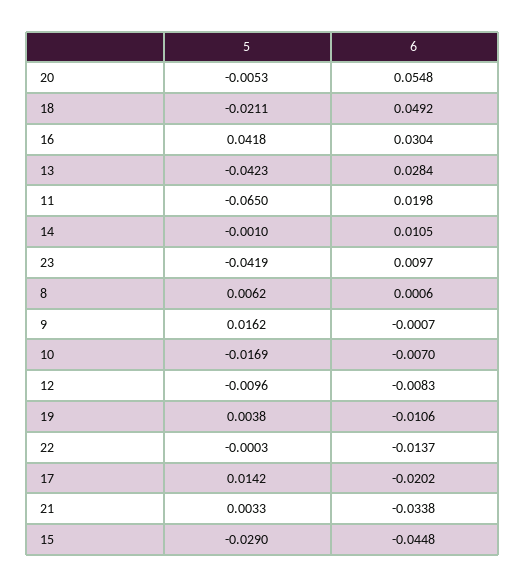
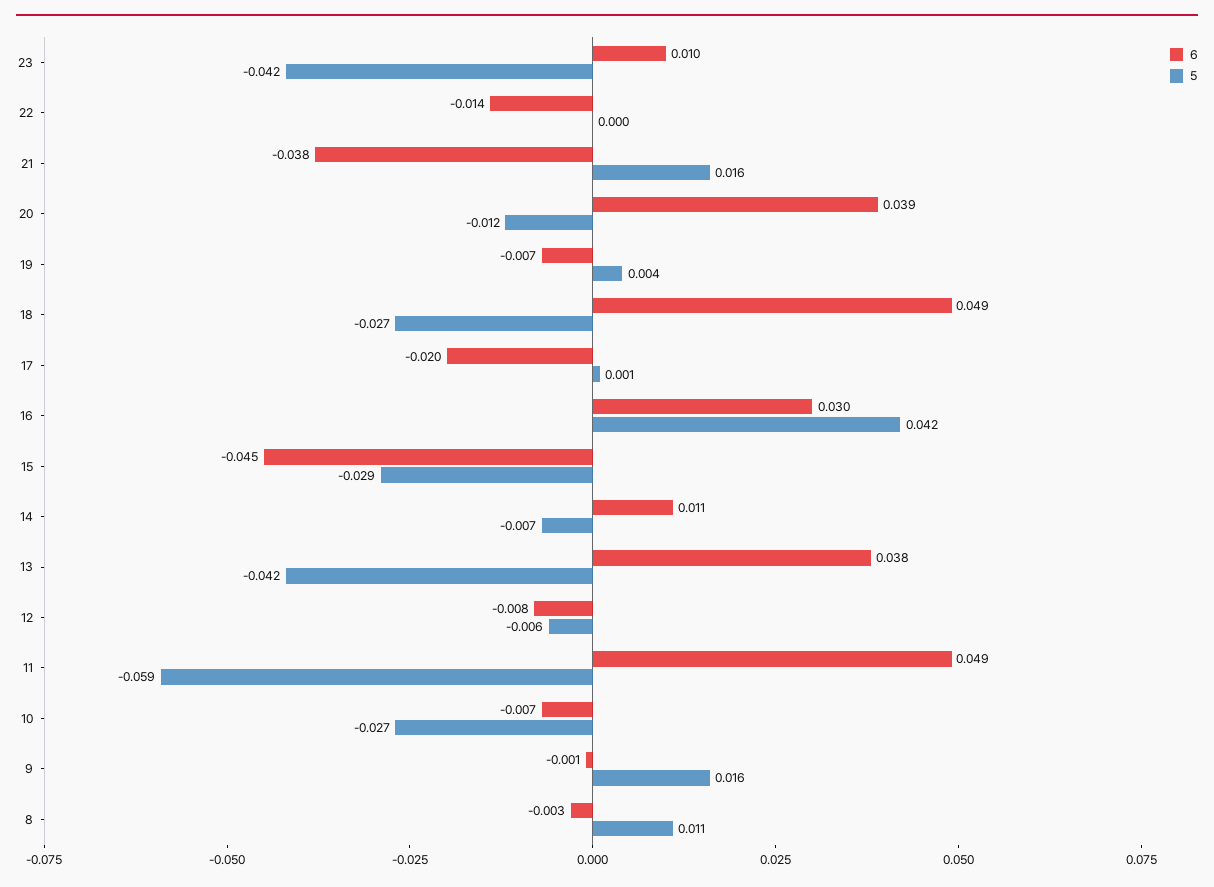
5, 20: -0.0053 -> -0.012
6, 20: 0.0548 -> 0.039
5, 18: -0.0211 -> -0.027
6, 13: 0.0284 -> 0.038
5, 11: -0.065 -> -0.059
6, 11: 0.0198 -> 0.049
5, 14: -0.001 -> -0.007
5, 8: 0.0062 -> 0.011
6, 8: 0.0006 -> -0.003
5, 10: -0.0169 -> -0.027
5, 12: -0.0096 -> -0.006
6, 19: -0.0106 -> -0.007
5, 17: 0.0142 -> 0.001
5, 21: 0.0033 -> 0.016
6, 21: -0.0338 -> -0.038

